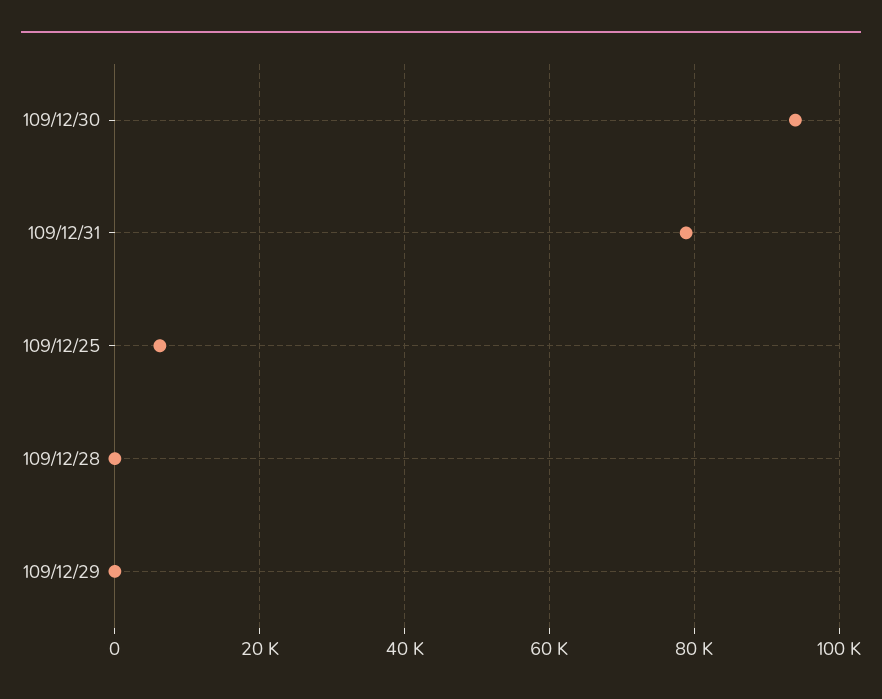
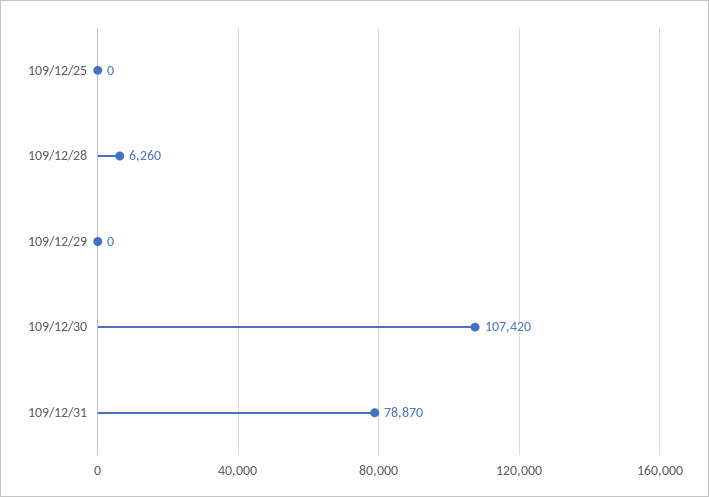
109/12/30: 94000 -> 107420
109/12/25: 6000 -> 0
109/12/28: 0 -> 6260

